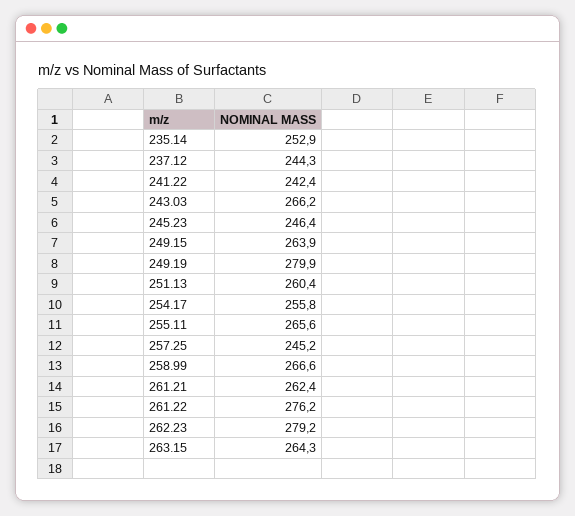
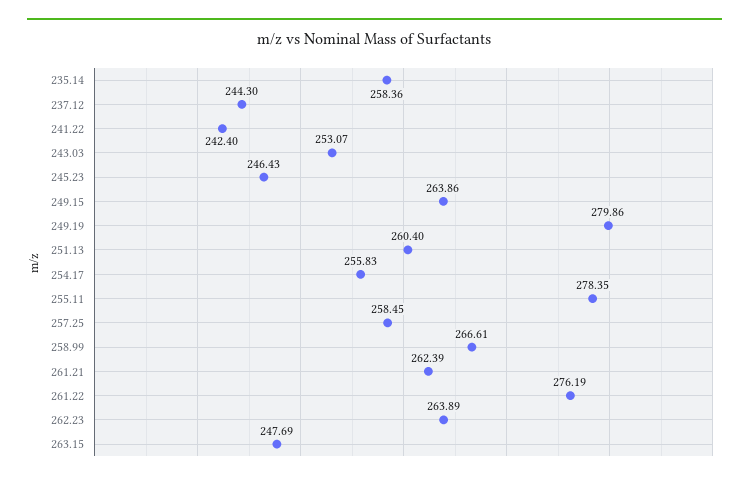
235.14: 252.9 -> 258.36
243.03: 266.2 -> 253.07
255.11: 265.6 -> 278.35
257.25: 245.2 -> 258.45
262.23: 279.2 -> 263.89
263.15: 264.3 -> 247.69

